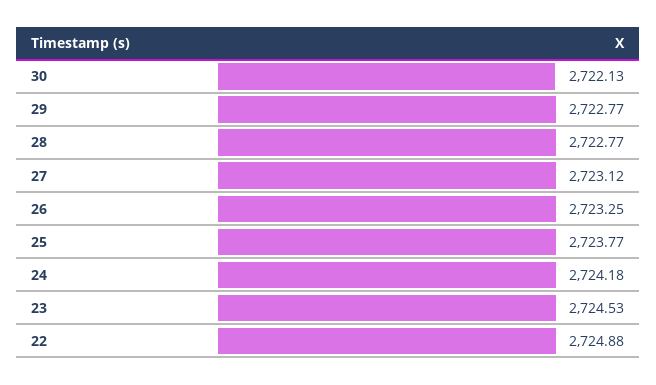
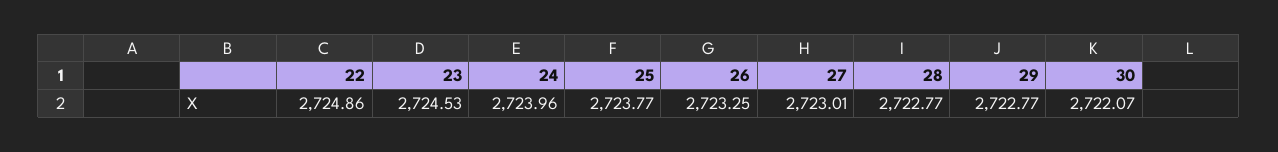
30: 2722.13 -> 2722.07
27: 2723.12 -> 2723.01
24: 2724.18 -> 2723.96
22: 2724.88 -> 2724.86

